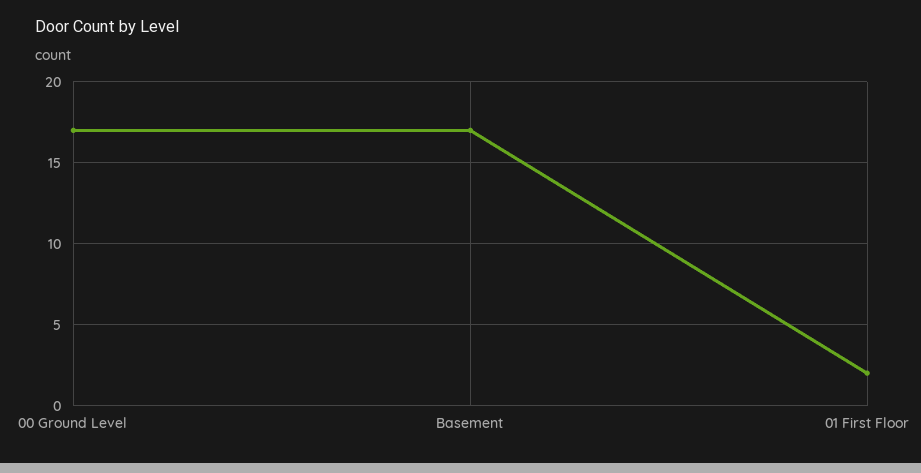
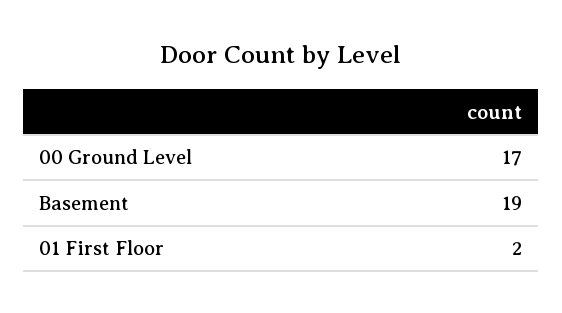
Basement: 17 -> 19

